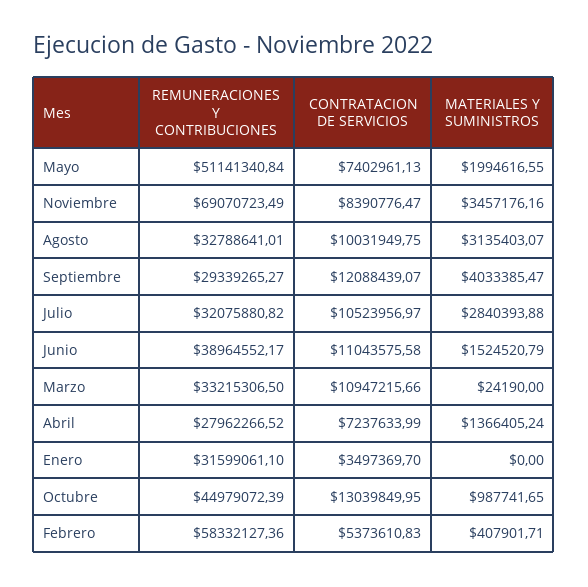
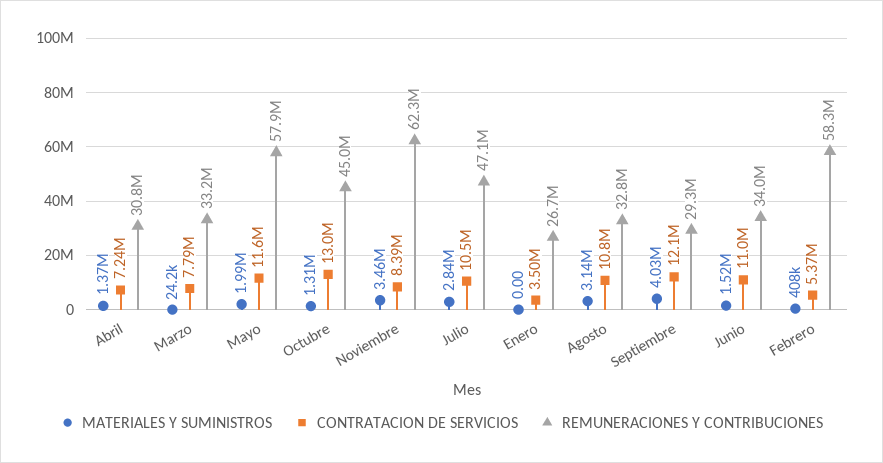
REMUNERACIONES Y CONTRIBUCIONES, Mayo: 51141340.84 -> 57900000
CONTRATACION DE SERVICIOS, Mayo: 7402961.13 -> 11600000
REMUNERACIONES Y CONTRIBUCIONES, Noviembre: 69070723.49 -> 62300000
CONTRATACION DE SERVICIOS, Agosto: 10031949.75 -> 10800000
REMUNERACIONES Y CONTRIBUCIONES, Julio: 32075880.82 -> 47100000
REMUNERACIONES Y CONTRIBUCIONES, Junio: 38964552.17 -> 34000000
CONTRATACION DE SERVICIOS, Marzo: 10947215.66 -> 7790000
REMUNERACIONES Y CONTRIBUCIONES, Abril: 27962266.52 -> 30800000
REMUNERACIONES Y CONTRIBUCIONES, Enero: 31599061.1 -> 26700000
MATERIALES Y SUMINISTROS, Octubre: 987741.65 -> 1310000

